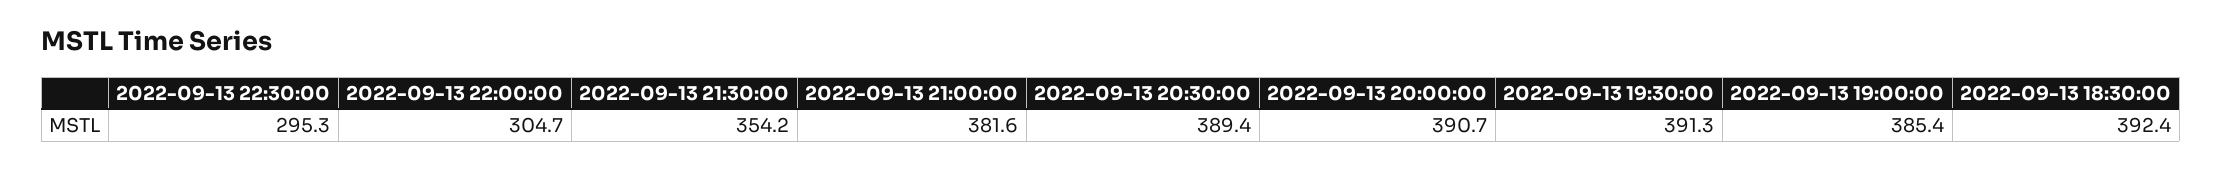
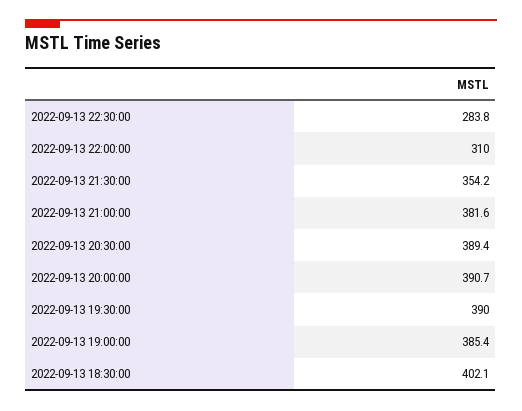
2022-09-13 22:30:00: 295.3 -> 283.8
2022-09-13 22:00:00: 304.7 -> 310
2022-09-13 19:30:00: 391.3 -> 390
2022-09-13 18:30:00: 392.4 -> 402.1

